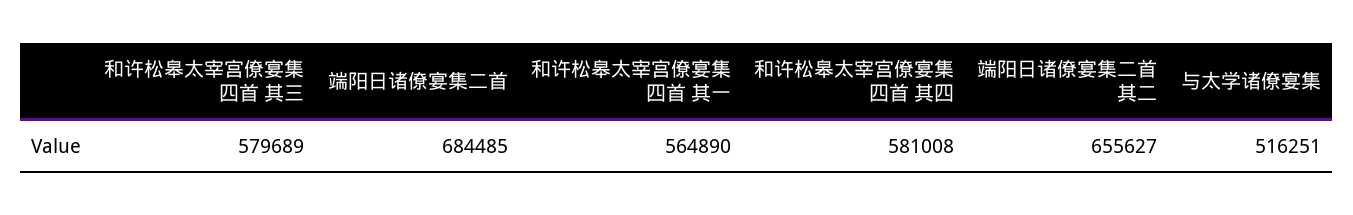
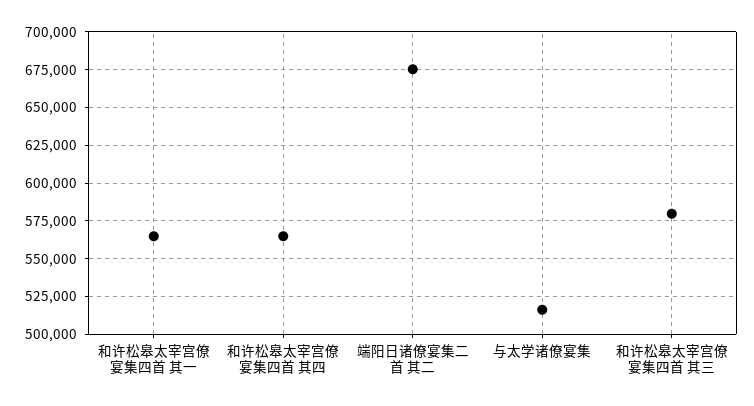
端阳日诸僚宴集二首: 684485 -> none
和许松皋太宰宫僚宴集四首 其四: 581008 -> 565000
端阳日诸僚宴集二首 其二: 655627 -> 675000

